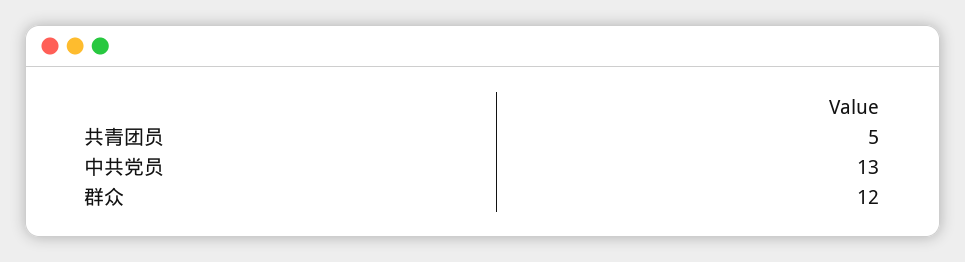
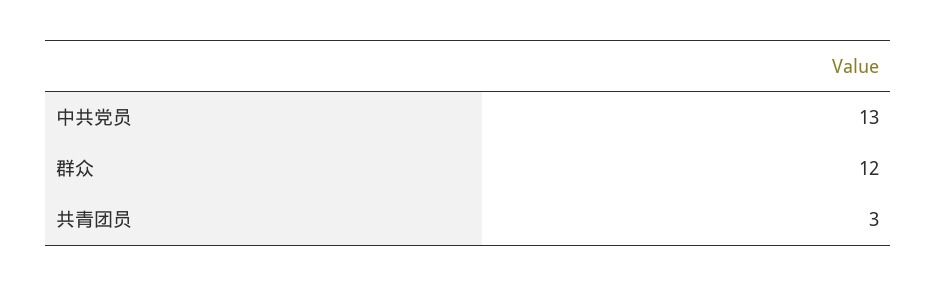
共青团员: 5 -> 3

